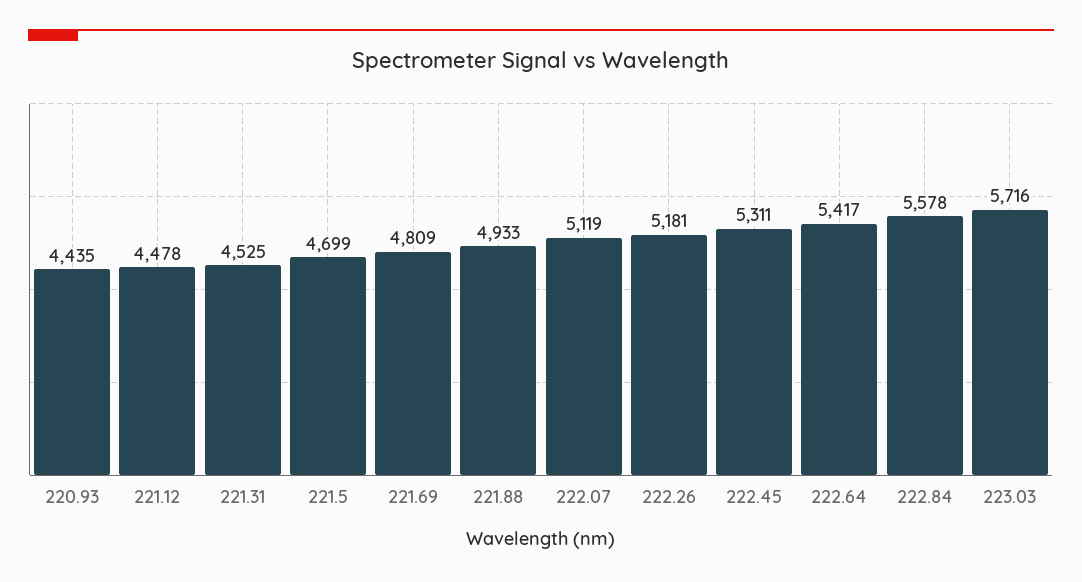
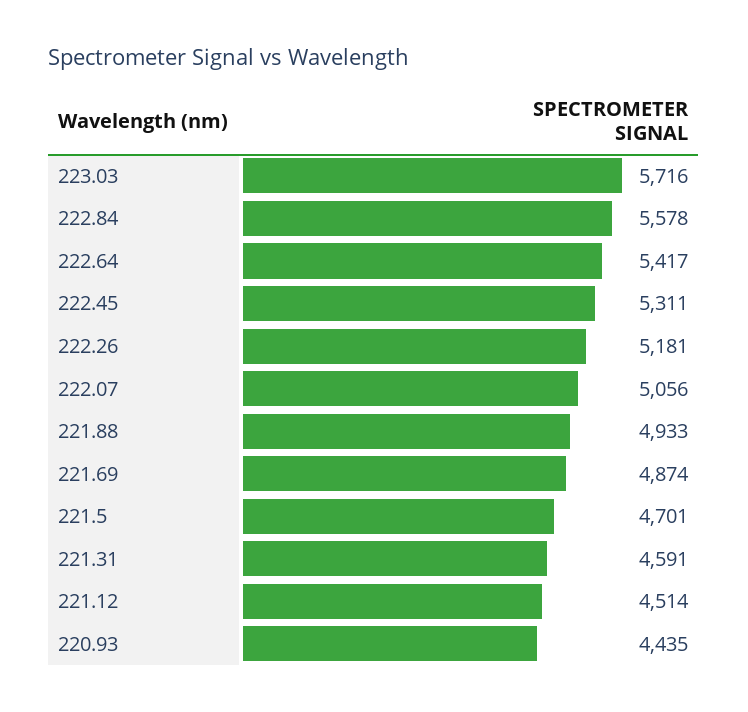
221.12: 4478 -> 4514
221.31: 4525 -> 4591
221.5: 4699 -> 4701
221.69: 4809 -> 4874
222.07: 5119 -> 5056

